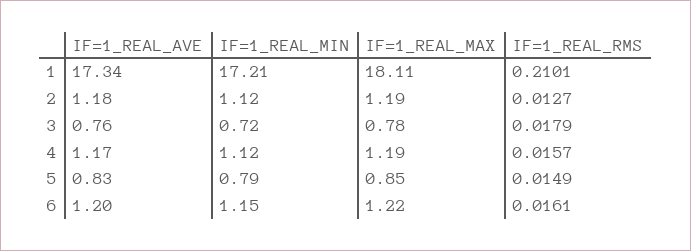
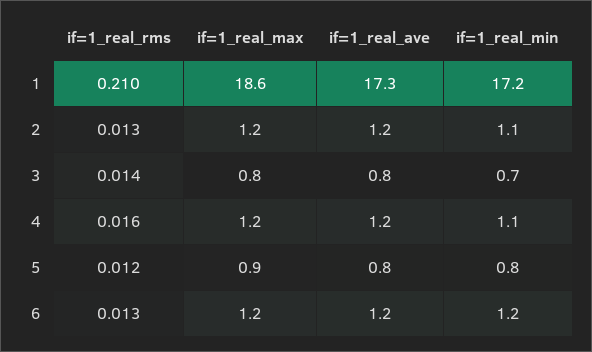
IF=1_REAL_MAX, 1: 18.11 -> 18.6
IF=1_REAL_RMS, 3: 0.0179 -> 0.014
IF=1_REAL_RMS, 5: 0.0149 -> 0.012
IF=1_REAL_RMS, 6: 0.0161 -> 0.013

